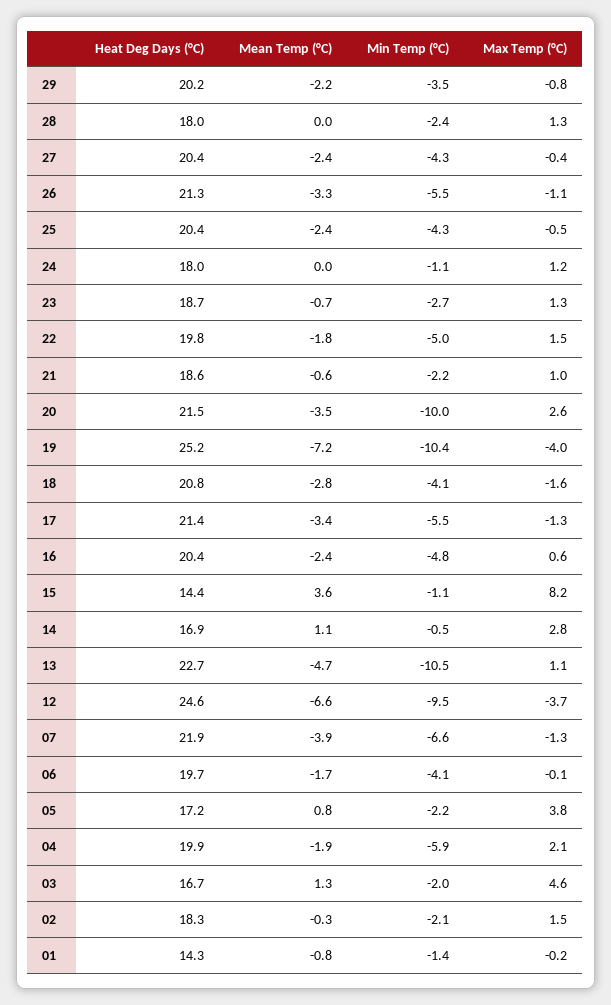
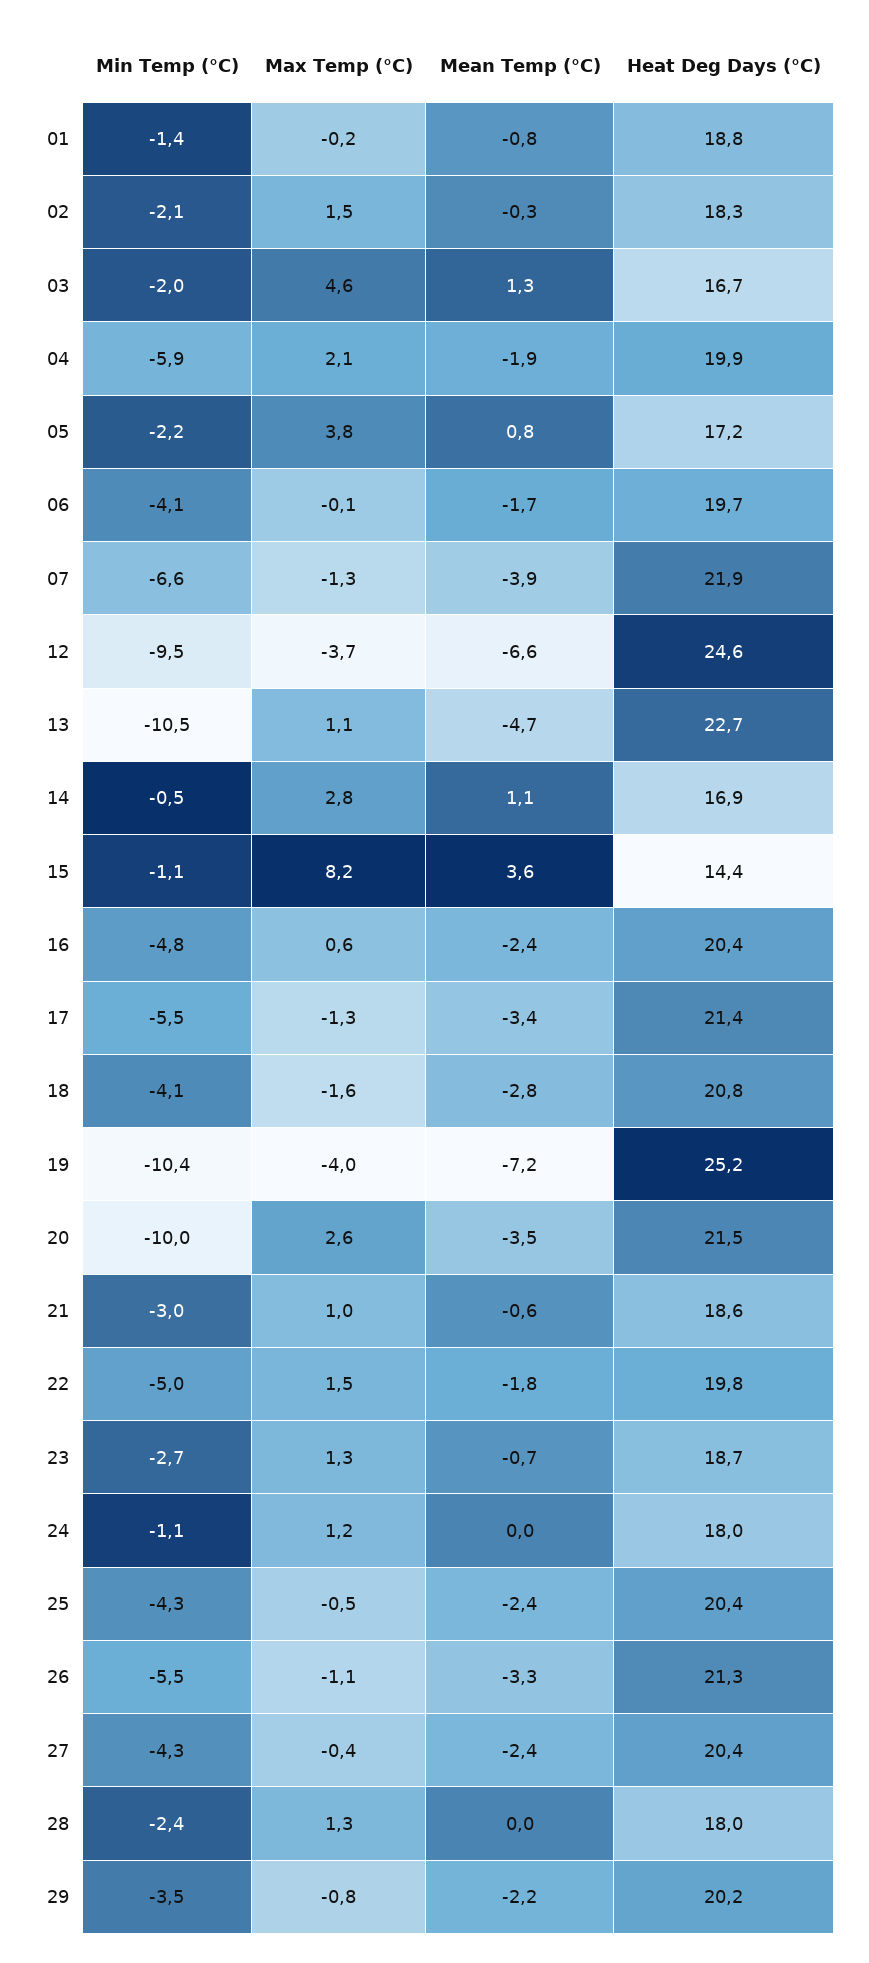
Min Temp (°C), 21: -2.2 -> -3
Heat Deg Days (°C), 01: 14.3 -> 18.8

